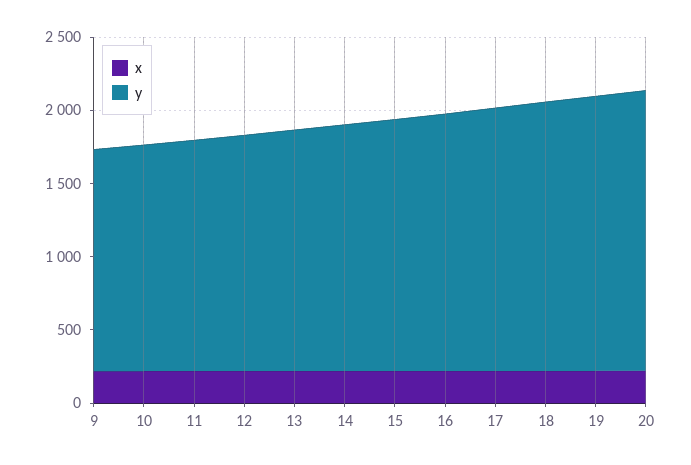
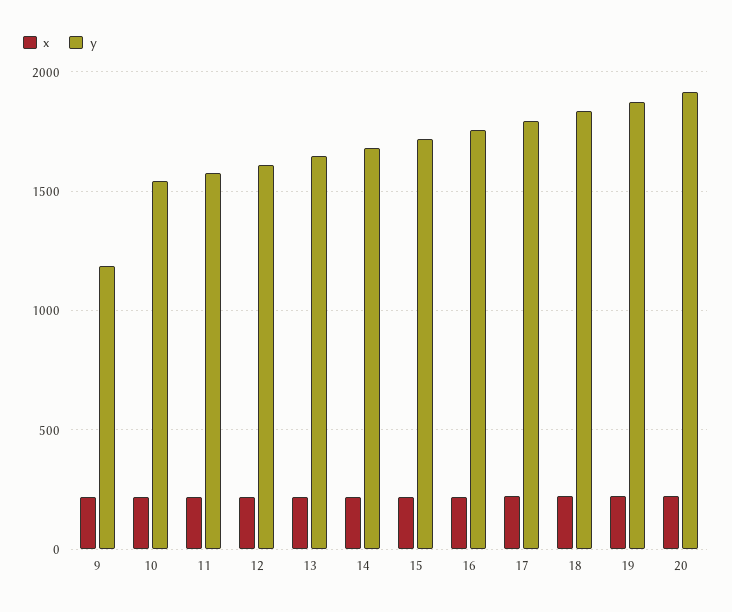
y, 9: 1500 -> 1200

